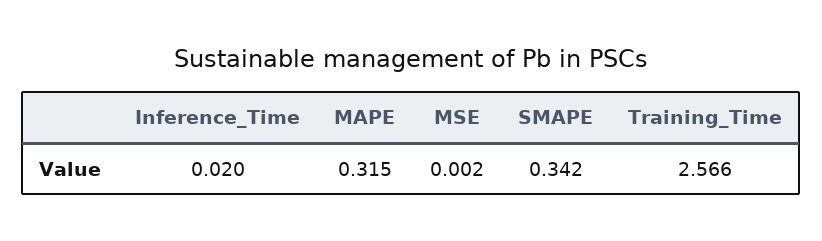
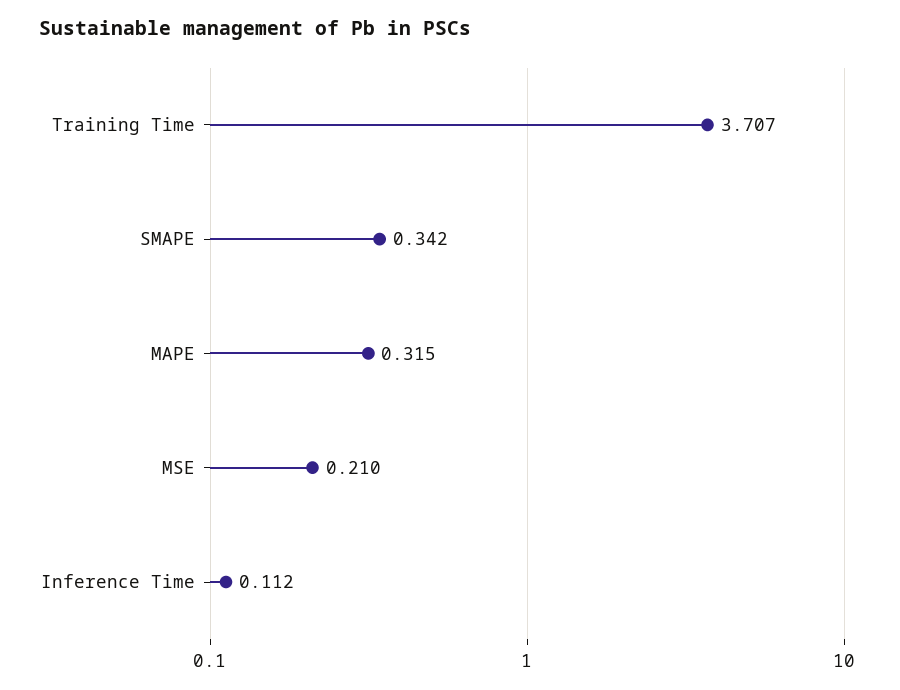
Inference_Time: 0.02 -> 0.112
MSE: 0.002 -> 0.21
Training_Time: 2.566 -> 3.707

